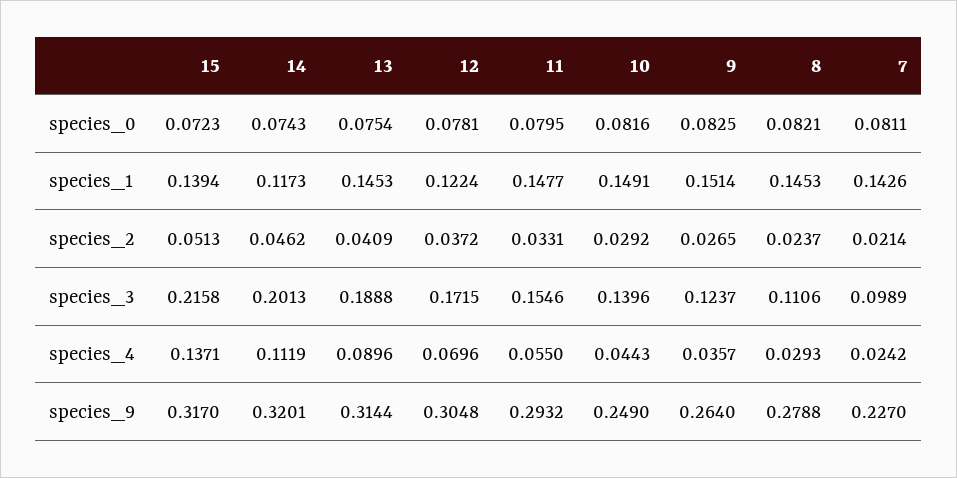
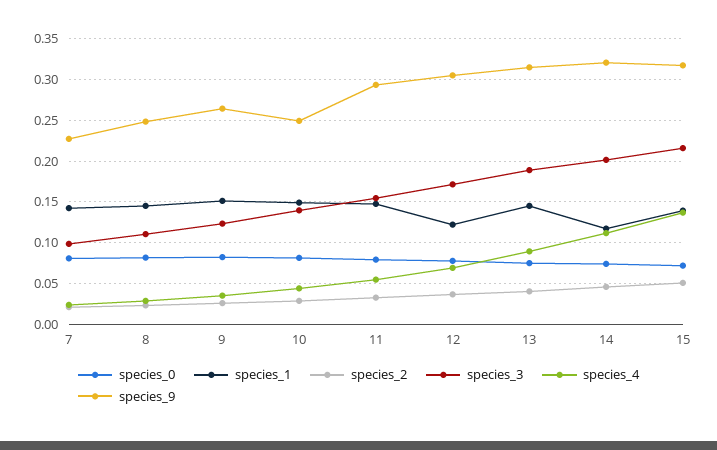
species_9, 8: 0.2788 -> 0.25

